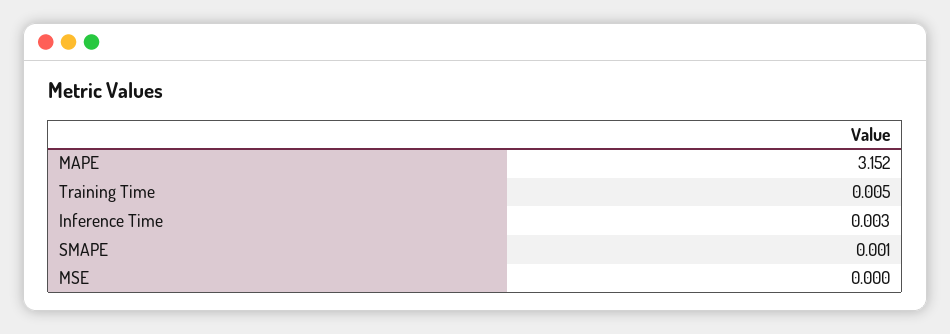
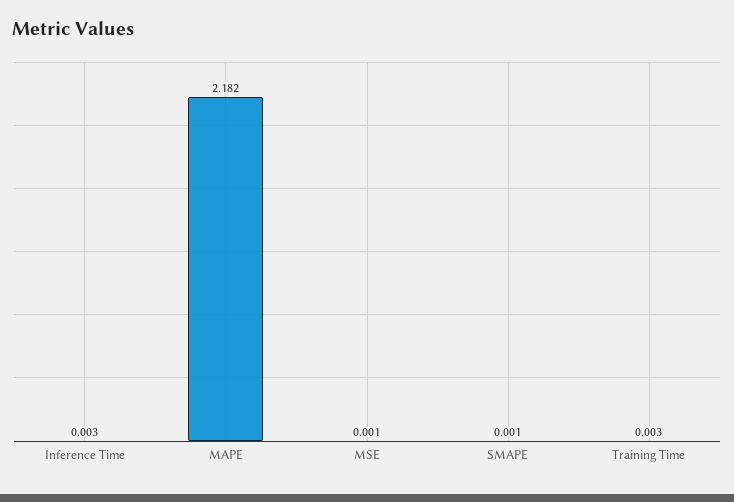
MAPE: 3.152 -> 2.182
Training Time: 0.005 -> 0.003
MSE: 0 -> 0.001

